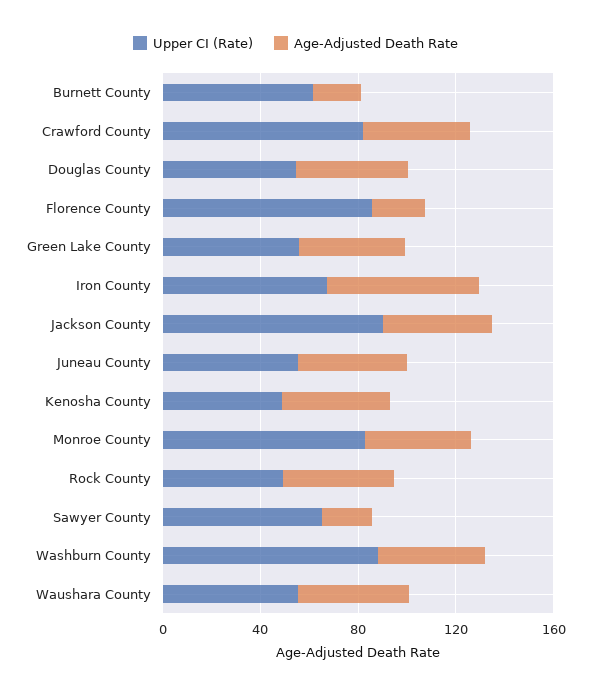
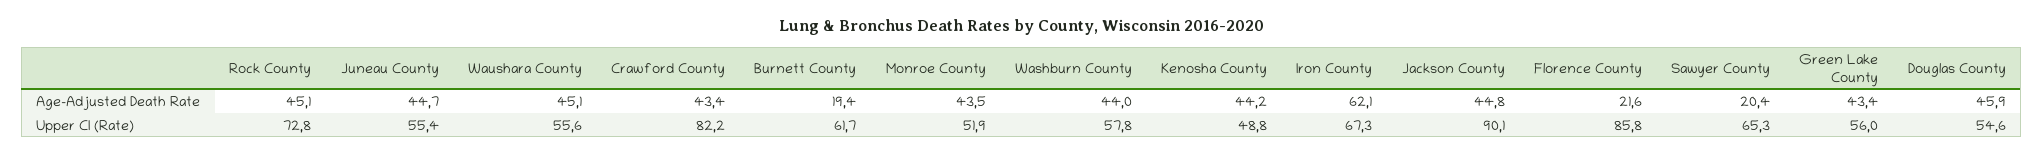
Upper CI (Rate), Monroe County: 80 -> 51.9
Upper CI (Rate), Rock County: 50 -> 72.8
Upper CI (Rate), Washburn County: 90 -> 57.8

